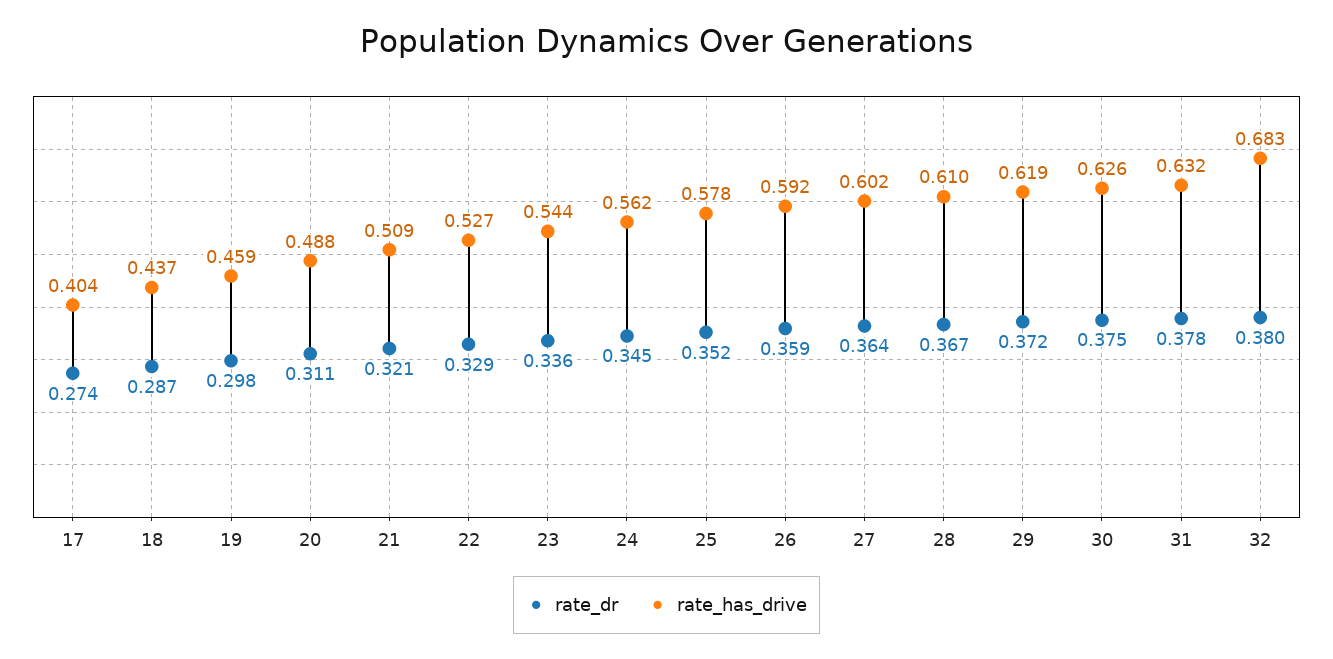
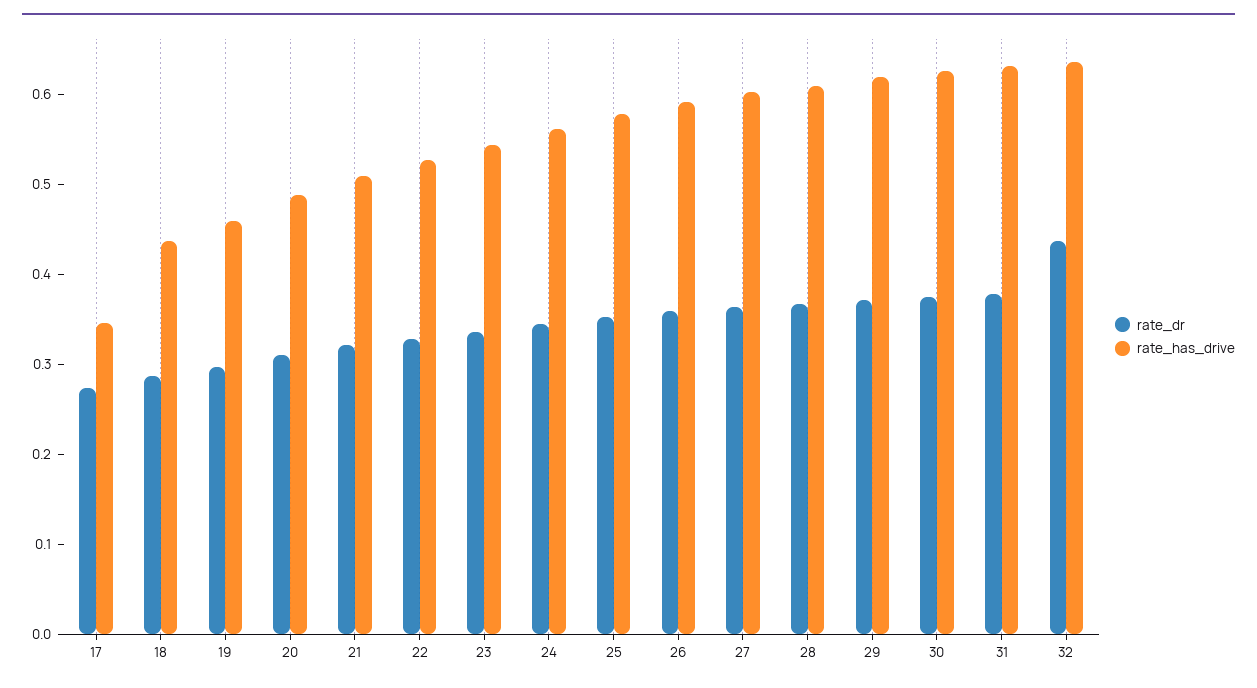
rate_has_drive, 17: 0.404 -> 0.34
rate_dr, 32: 0.38 -> 0.44
rate_has_drive, 32: 0.683 -> 0.64

